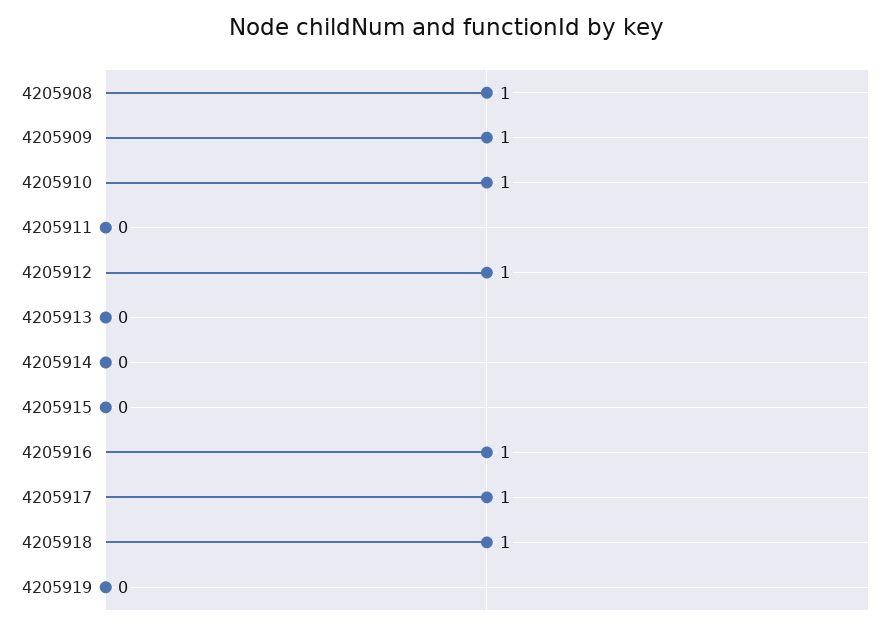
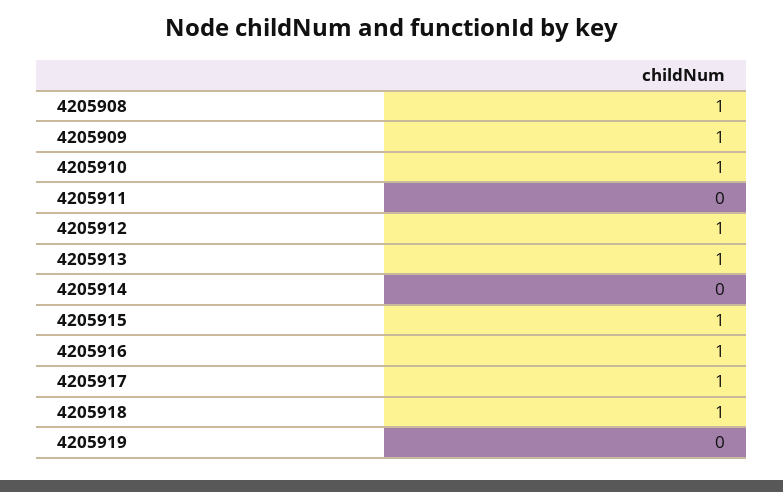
4205913: 0 -> 1
4205915: 0 -> 1

